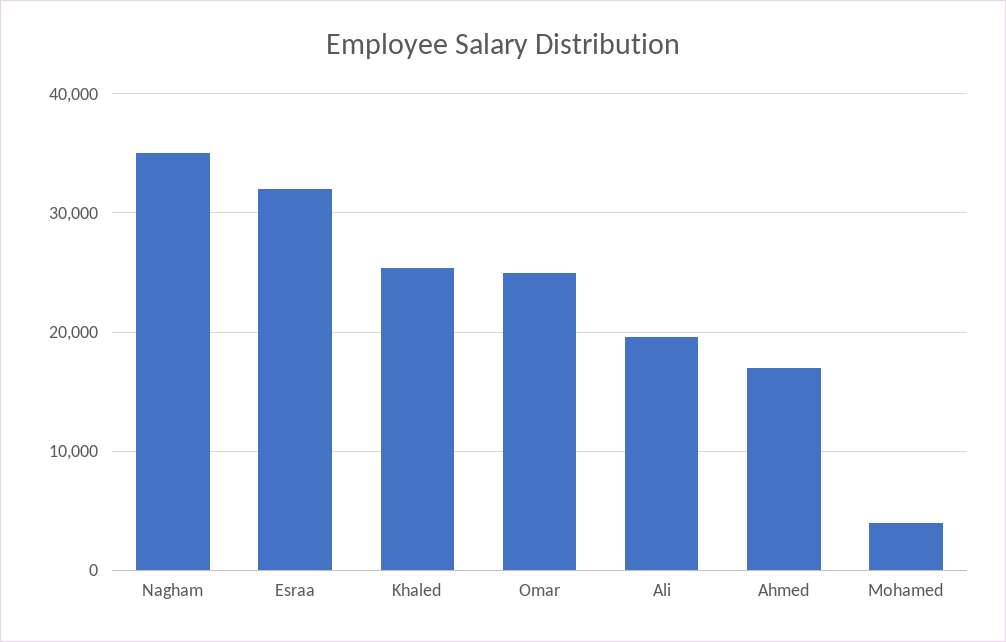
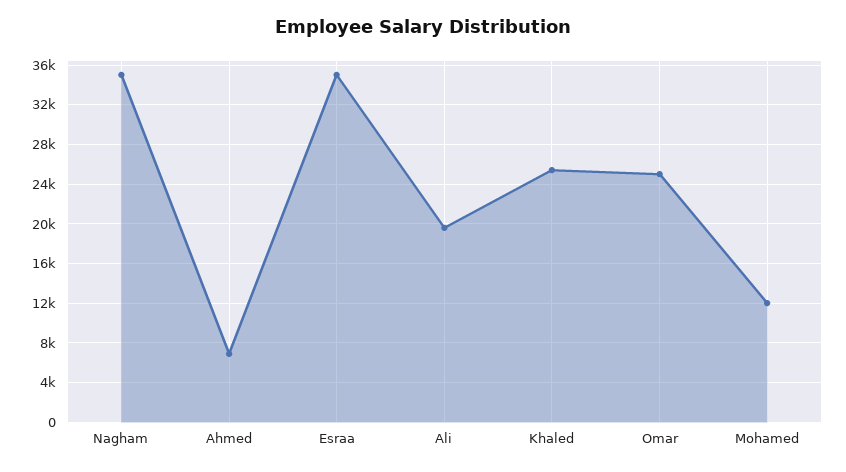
Esraa: 32000 -> 35000
Ahmed: 17000 -> 7000
Mohamed: 4000 -> 12000

